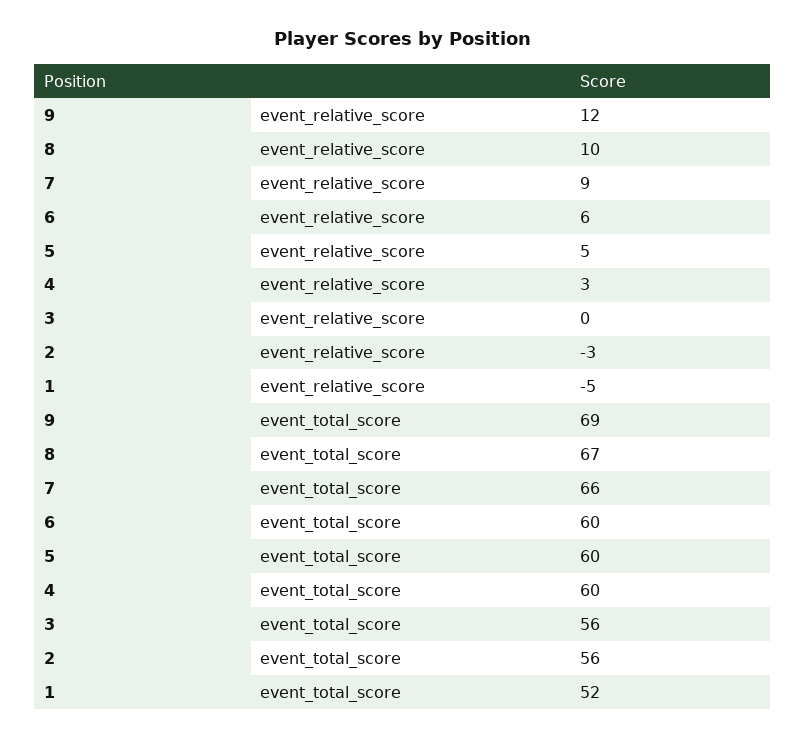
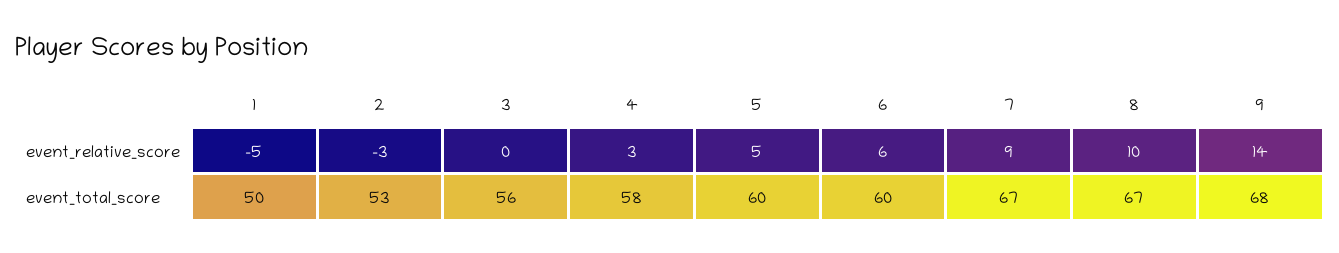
9, event_relative_score: 12 -> 14
9, event_total_score: 69 -> 68
7, event_total_score: 66 -> 67
4, event_total_score: 60 -> 58
2, event_total_score: 56 -> 53
1, event_total_score: 52 -> 50

